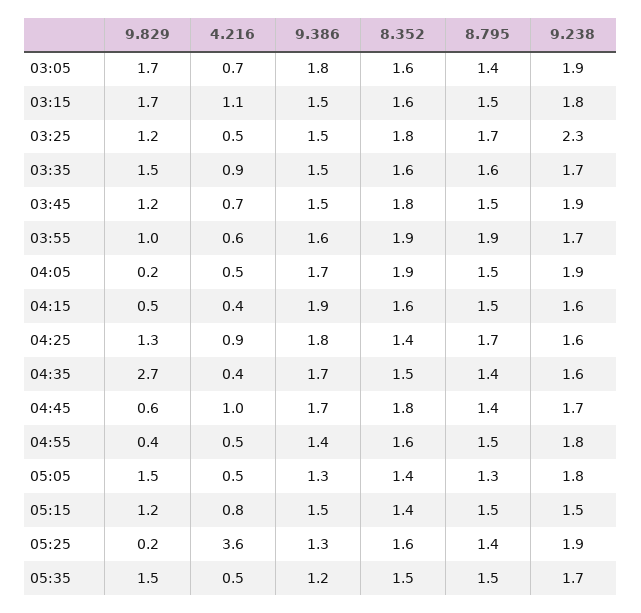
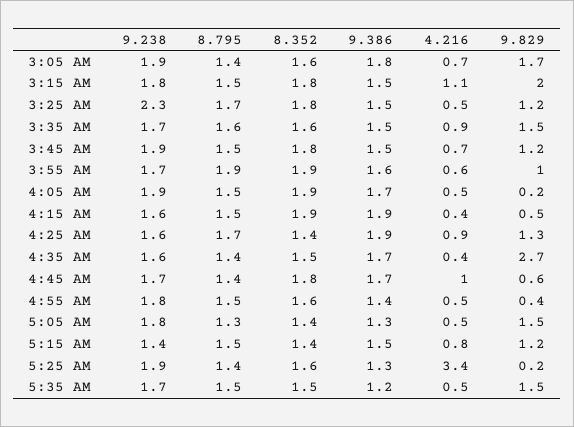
9.829, 03:15: 1.7 -> 2
8.352, 03:15: 1.6 -> 1.8
8.352, 04:15: 1.6 -> 1.9
9.386, 04:25: 1.8 -> 1.9
9.238, 05:15: 1.5 -> 1.4
4.216, 05:25: 3.6 -> 3.4

